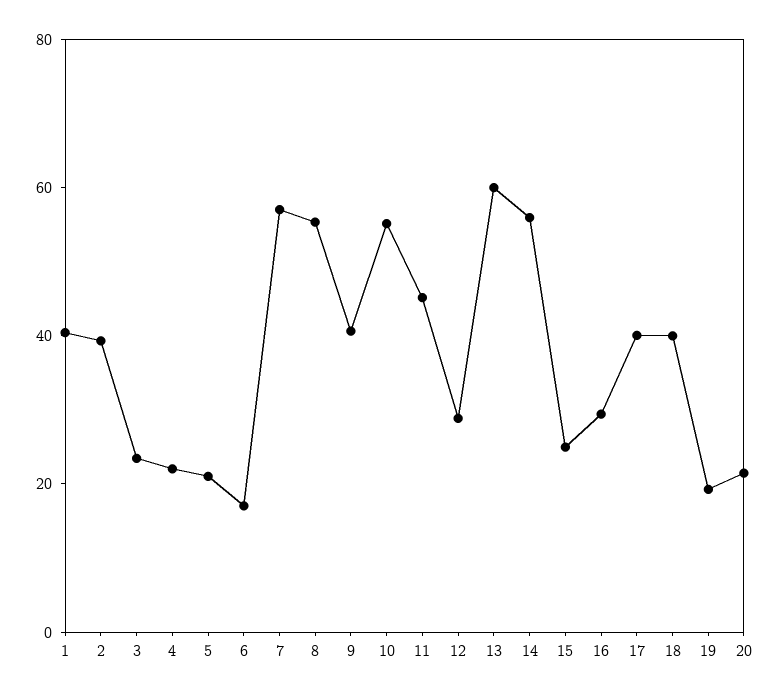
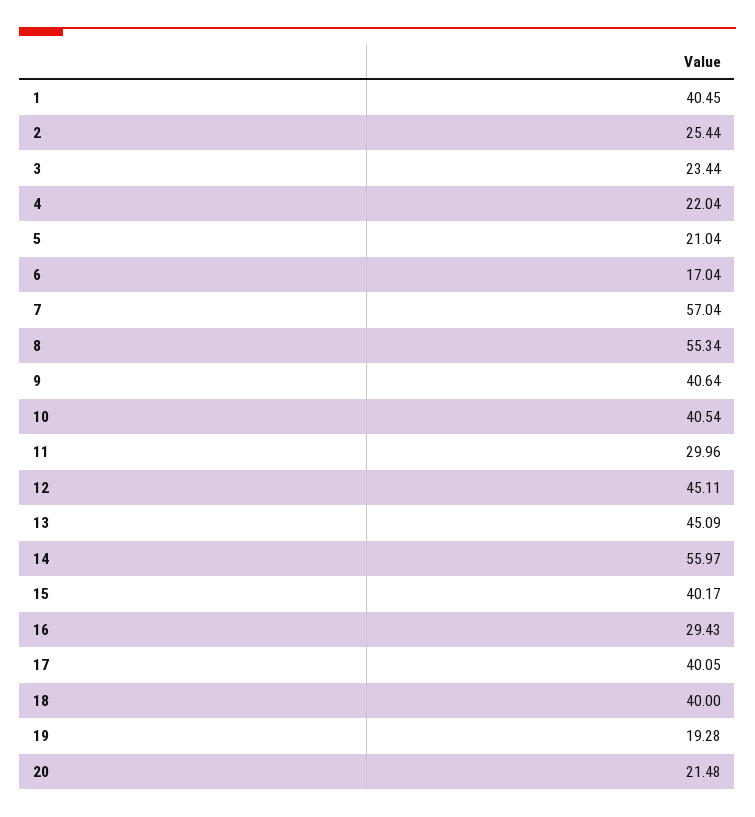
2: 40 -> 25.44
10: 55 -> 40.54
11: 45 -> 29.96
12: 30 -> 45.11
13: 60 -> 45.09
15: 25 -> 40.17

